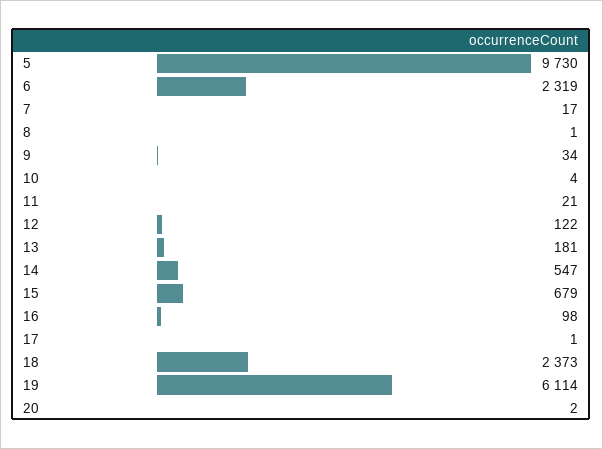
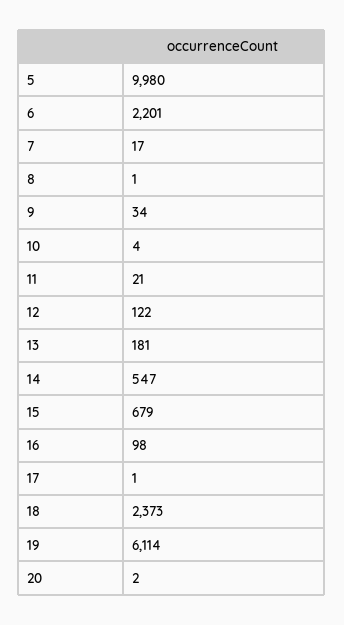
5: 9730 -> 9980
6: 2319 -> 2201

